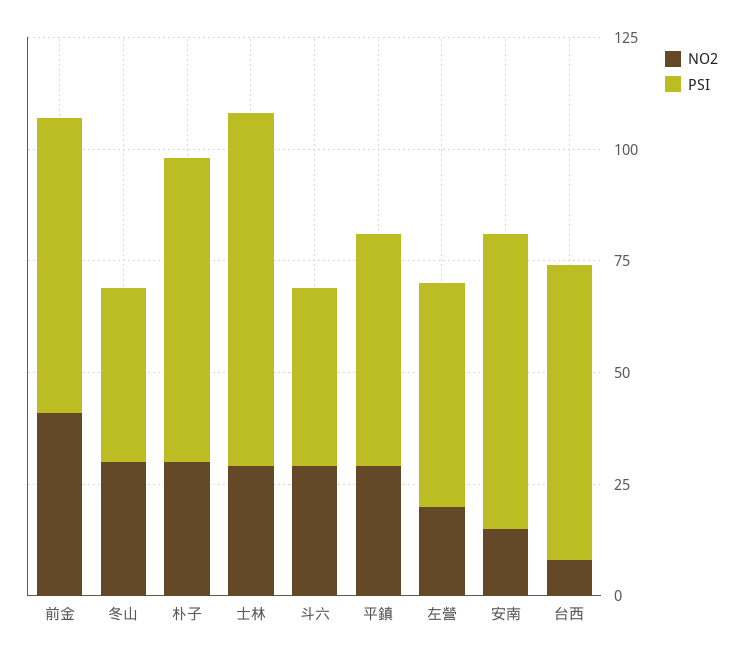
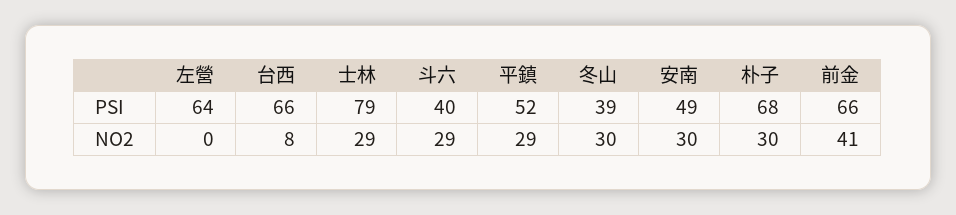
NO2, 左營: 20 -> 0
PSI, 左營: 50 -> 64
NO2, 安南: 15 -> 30
PSI, 安南: 65 -> 49

